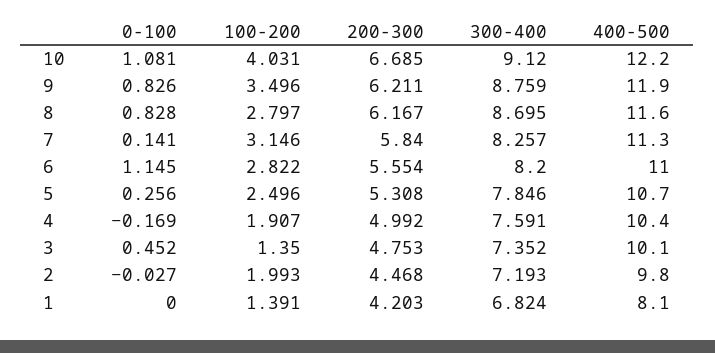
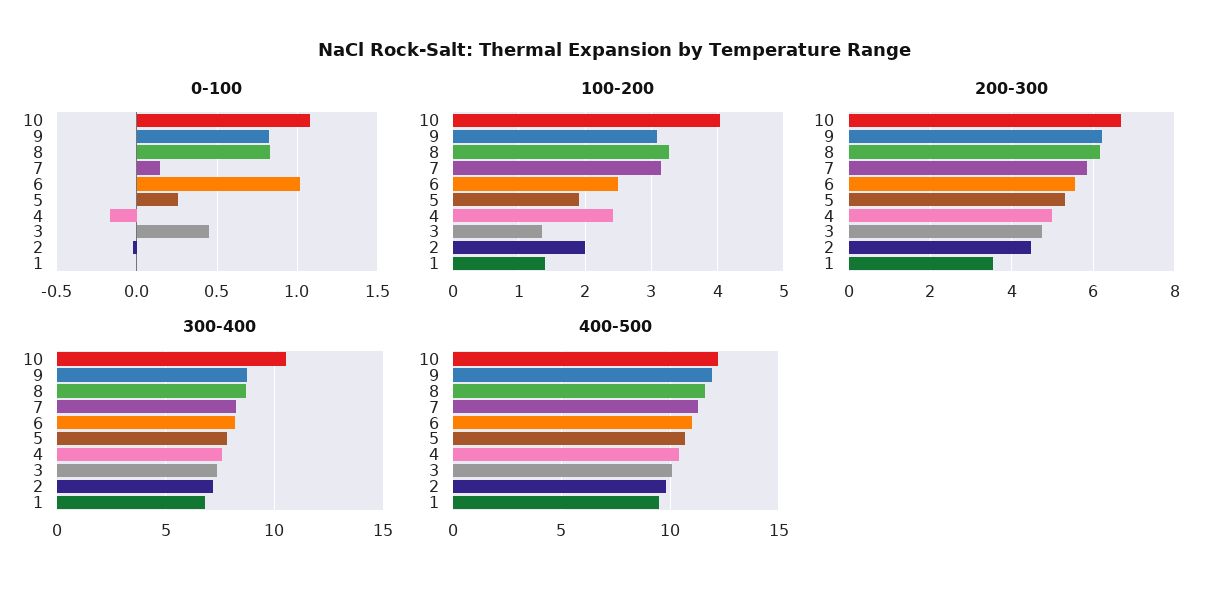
300-400, 10: 9.12 -> 10.5
100-200, 9: 3.496 -> 3.1
100-200, 8: 2.797 -> 3.3
0-100, 6: 1.145 -> 1
100-200, 6: 2.822 -> 2.5
100-200, 5: 2.496 -> 1.9
100-200, 4: 1.907 -> 2.4
200-300, 1: 4.203 -> 3.6
400-500, 1: 8.1 -> 9.5

